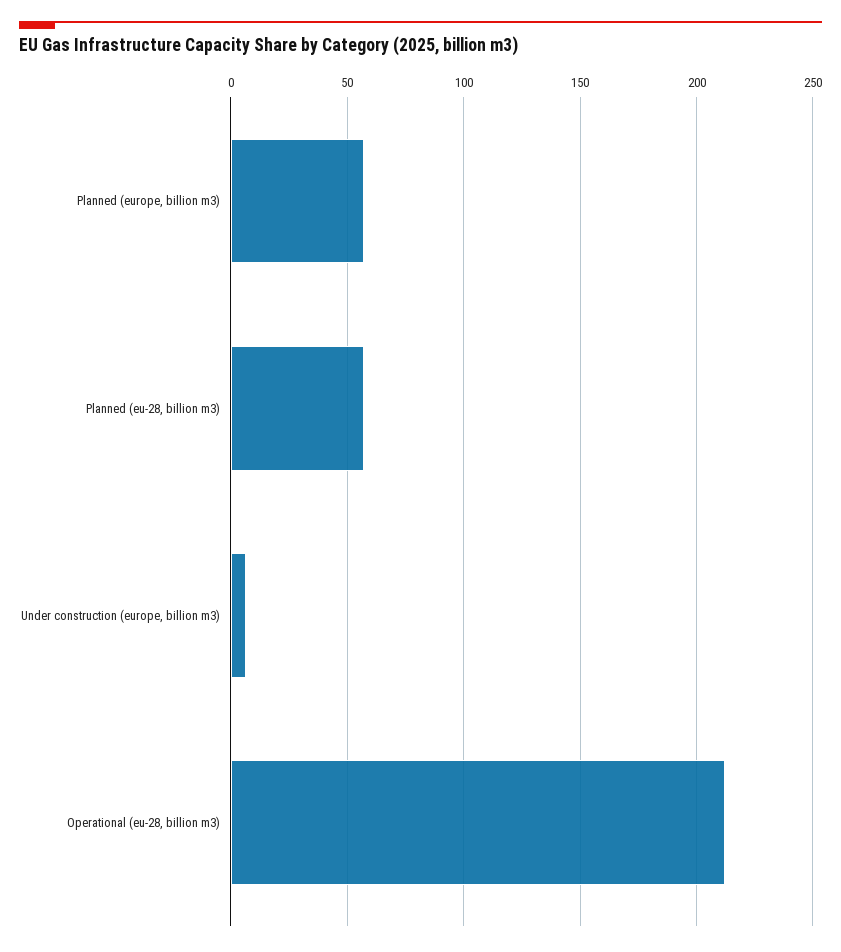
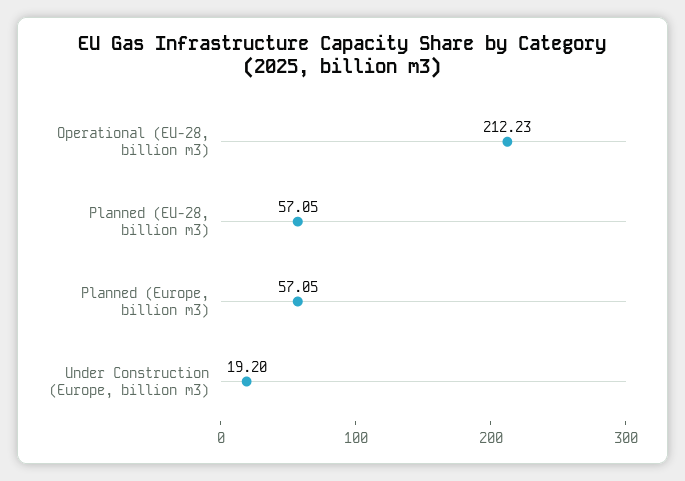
Under construction (europe, billion m3): 5 -> 19.2

